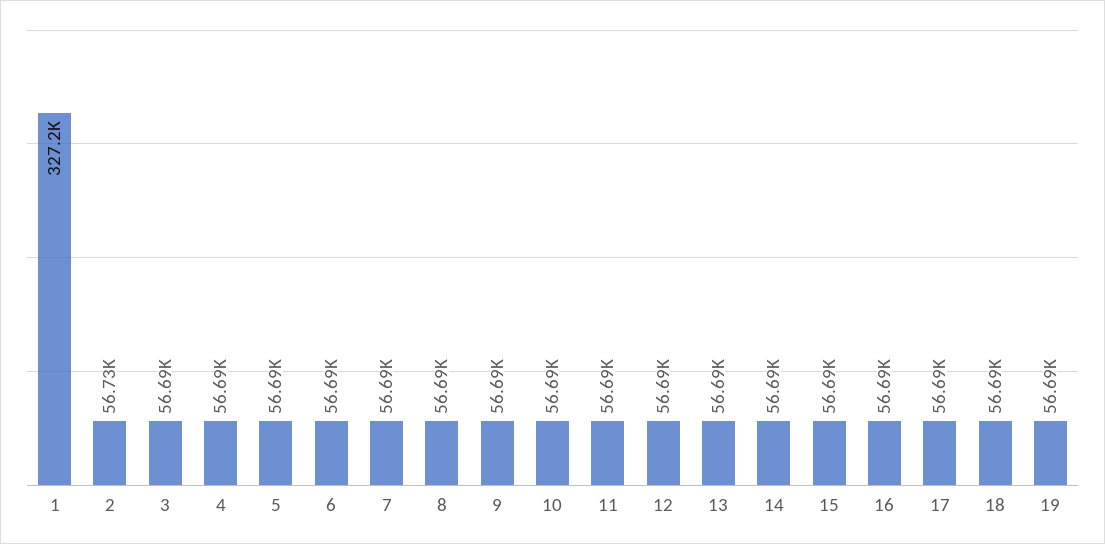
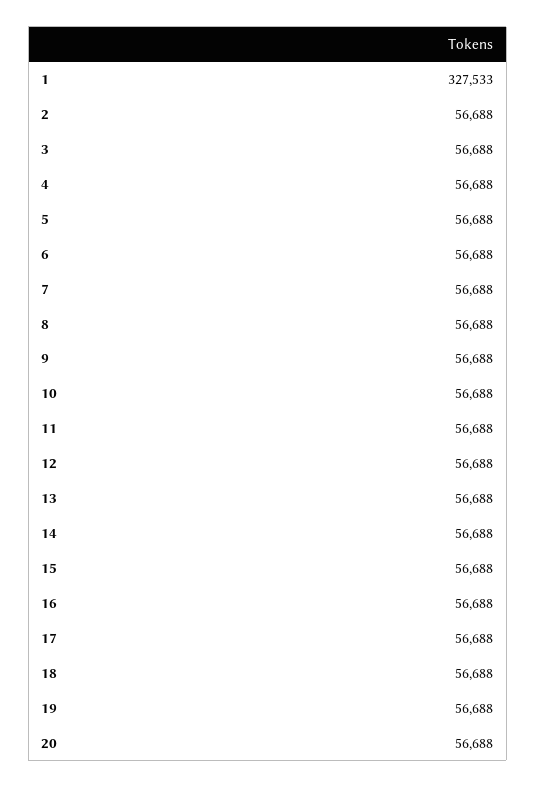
1: 327200 -> 327533
2: 56730 -> 56688
20: none -> 56688

